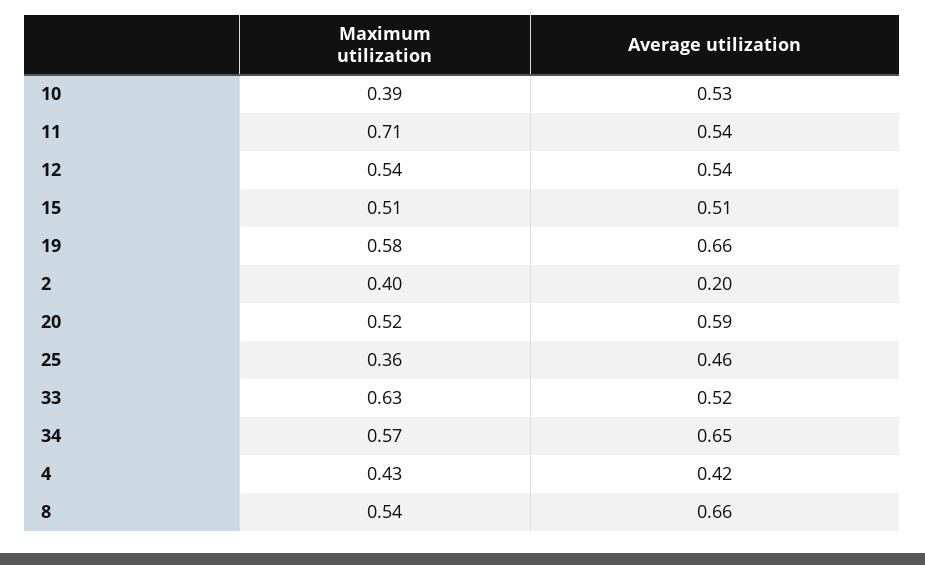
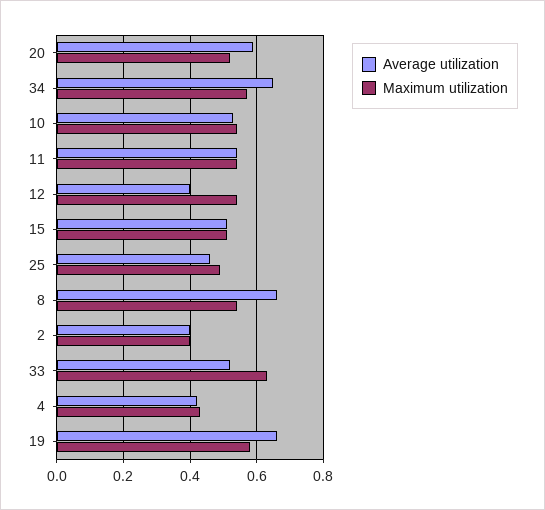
Maximum utilization, 10: 0.39 -> 0.55
Maximum utilization, 11: 0.71 -> 0.55
Average utilization, 12: 0.54 -> 0.4
Average utilization, 2: 0.2 -> 0.4
Maximum utilization, 25: 0.36 -> 0.5

